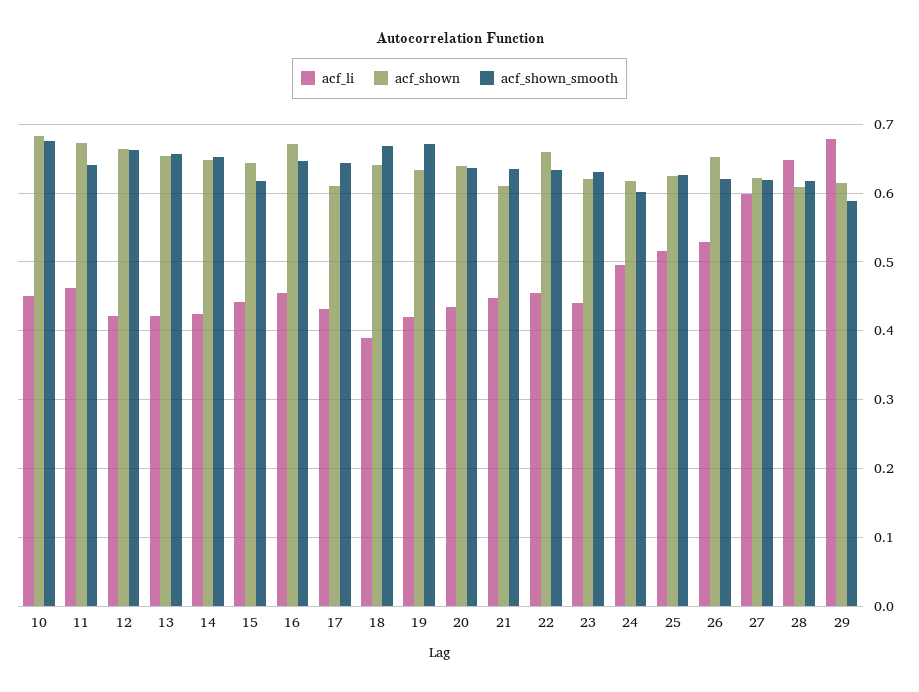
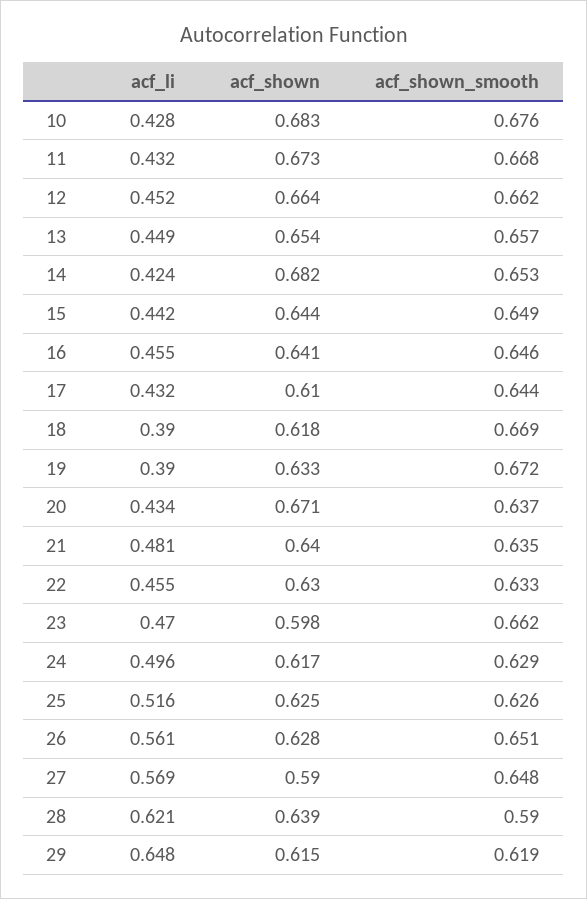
acf_li, 10: 0.45 -> 0.428
acf_li, 11: 0.46 -> 0.432
acf_shown_smooth, 11: 0.64 -> 0.668
acf_li, 12: 0.42 -> 0.452
acf_li, 13: 0.42 -> 0.449
acf_shown, 14: 0.65 -> 0.682
acf_shown_smooth, 15: 0.62 -> 0.649
acf_shown, 16: 0.67 -> 0.641
acf_shown, 18: 0.64 -> 0.618
acf_li, 19: 0.42 -> 0.39
acf_shown, 20: 0.64 -> 0.671
acf_li, 21: 0.45 -> 0.481
acf_shown, 21: 0.61 -> 0.64
acf_shown, 22: 0.66 -> 0.63
acf_li, 23: 0.44 -> 0.47
acf_shown, 23: 0.62 -> 0.598
acf_shown_smooth, 23: 0.63 -> 0.662
acf_shown_smooth, 24: 0.6 -> 0.629
acf_li, 26: 0.53 -> 0.561
acf_shown, 26: 0.65 -> 0.628
acf_shown_smooth, 26: 0.62 -> 0.651
acf_li, 27: 0.6 -> 0.569
acf_shown, 27: 0.62 -> 0.59
acf_shown_smooth, 27: 0.62 -> 0.648
acf_li, 28: 0.65 -> 0.621
acf_shown, 28: 0.61 -> 0.639
acf_shown_smooth, 28: 0.62 -> 0.59
acf_li, 29: 0.68 -> 0.648
acf_shown_smooth, 29: 0.59 -> 0.619

